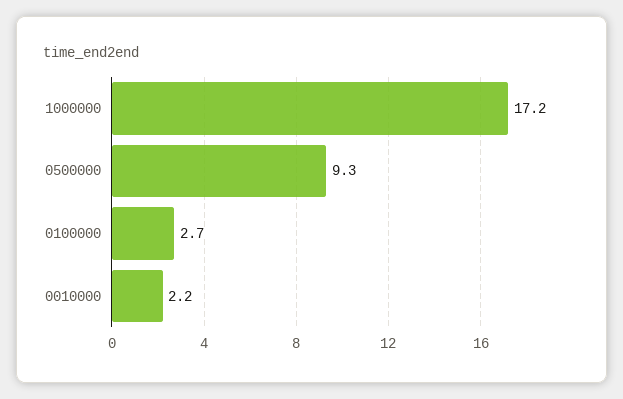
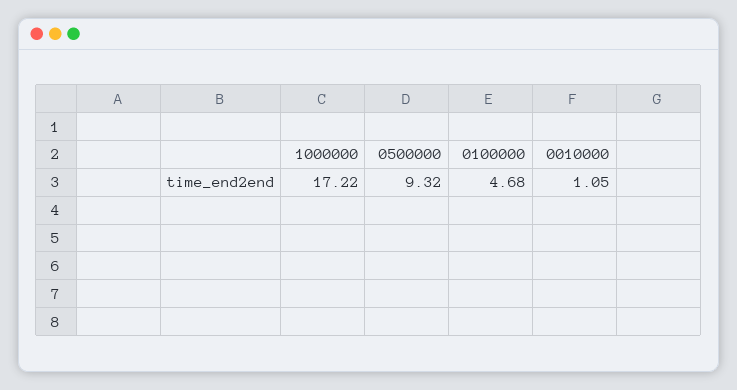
0100000: 2.7 -> 4.68
0010000: 2.2 -> 1.05

